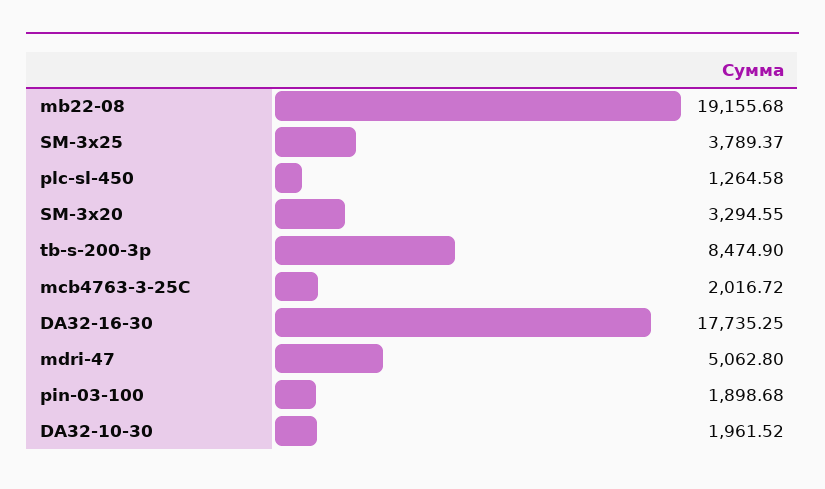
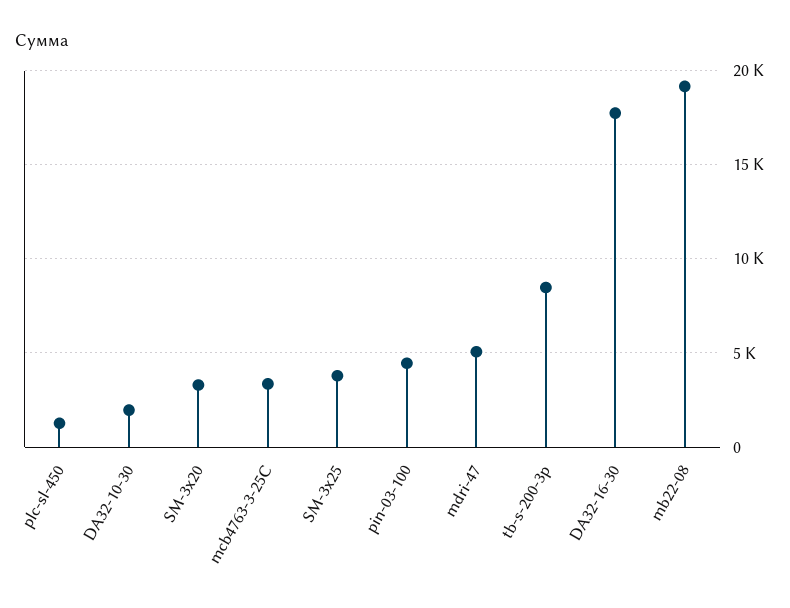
mcb4763-3-25C: 2016.72 -> 3500
pin-03-100: 1898.68 -> 4500

